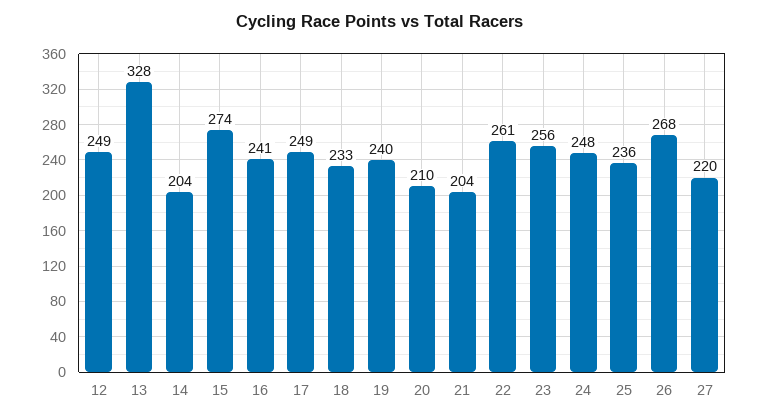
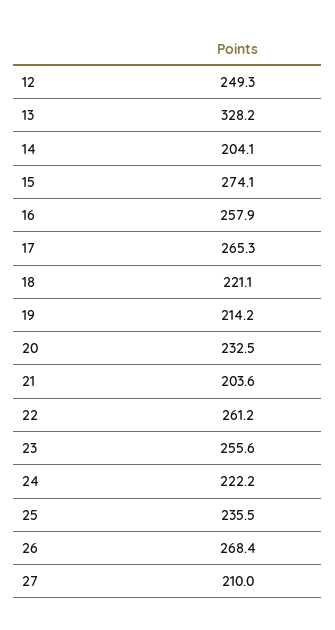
16: 241 -> 257.9
17: 249 -> 265.3
18: 233 -> 221.1
19: 240 -> 214.2
20: 210 -> 232.5
24: 248 -> 222.2
27: 220 -> 210

